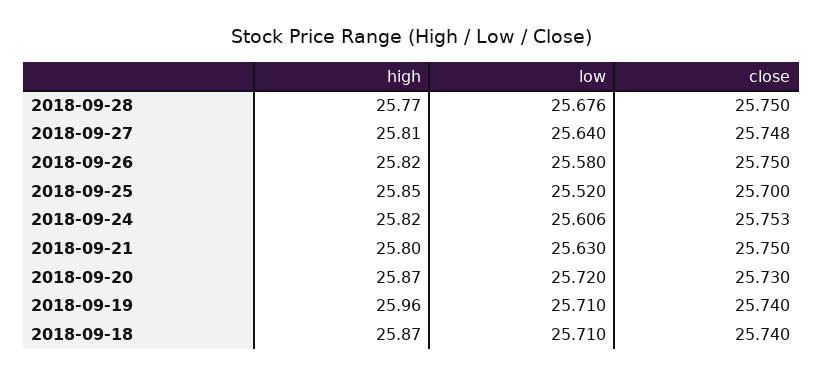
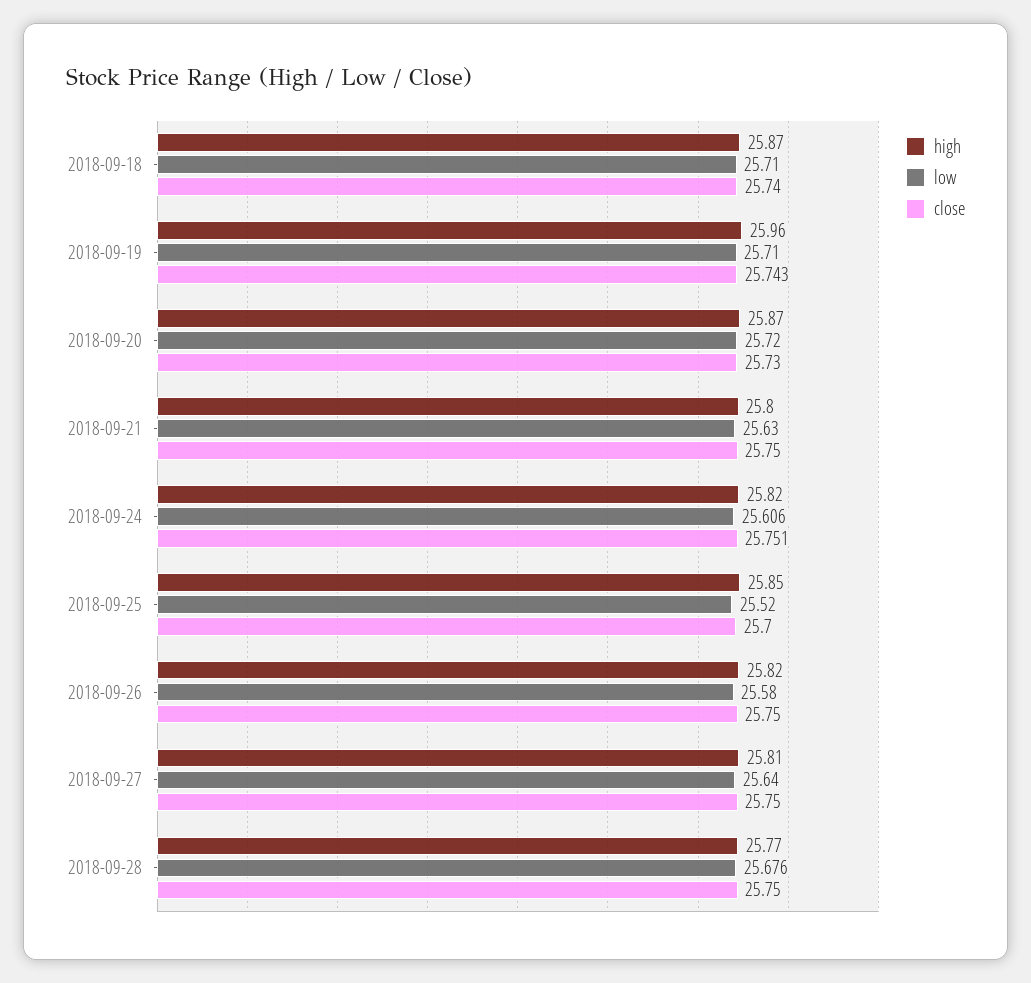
close, 2018-09-27: 25.748 -> 25.75
close, 2018-09-24: 25.753 -> 25.751
close, 2018-09-19: 25.74 -> 25.743

